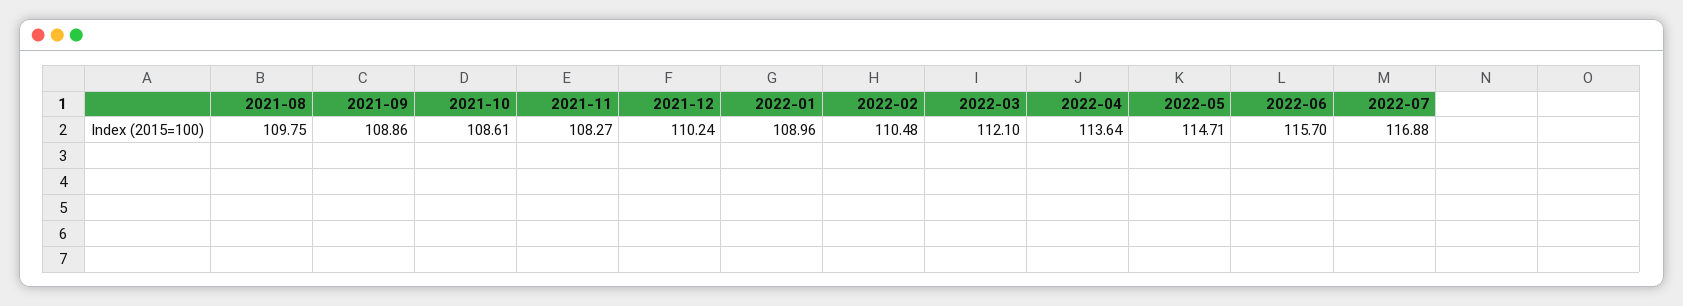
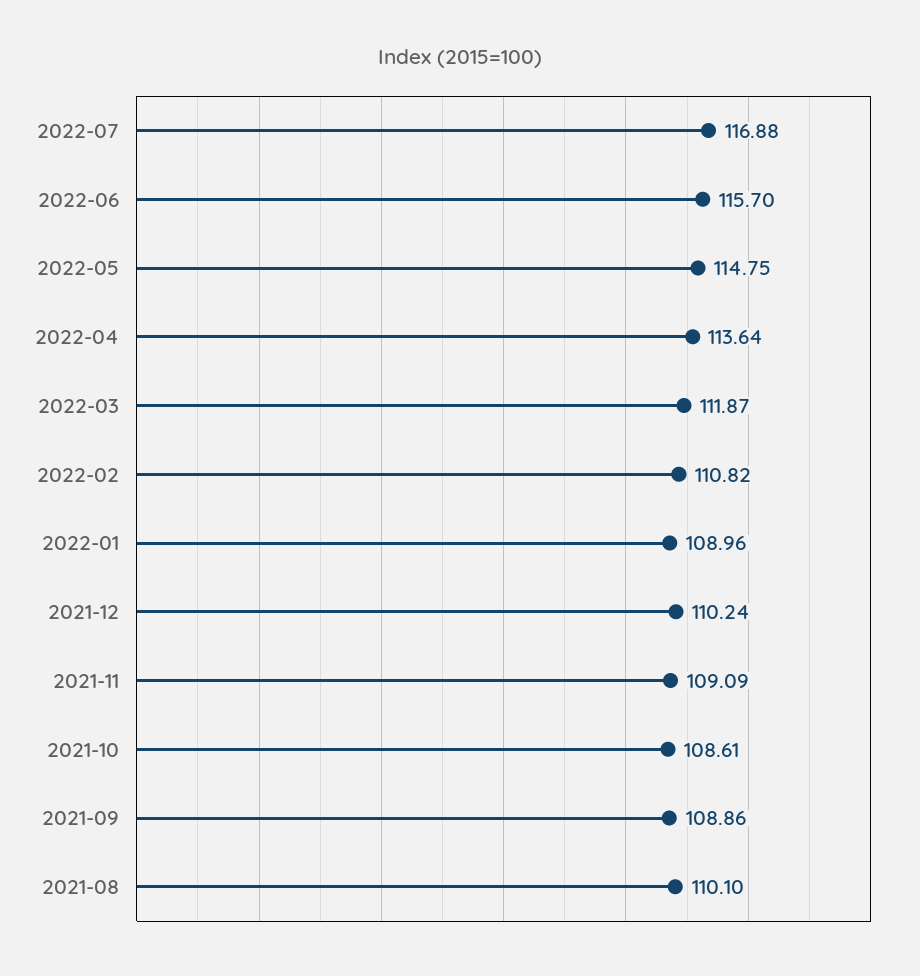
2021-08: 109.75 -> 110.1
2021-11: 108.27 -> 109.09
2022-02: 110.48 -> 110.82
2022-03: 112.1 -> 111.87
2022-05: 114.71 -> 114.75

